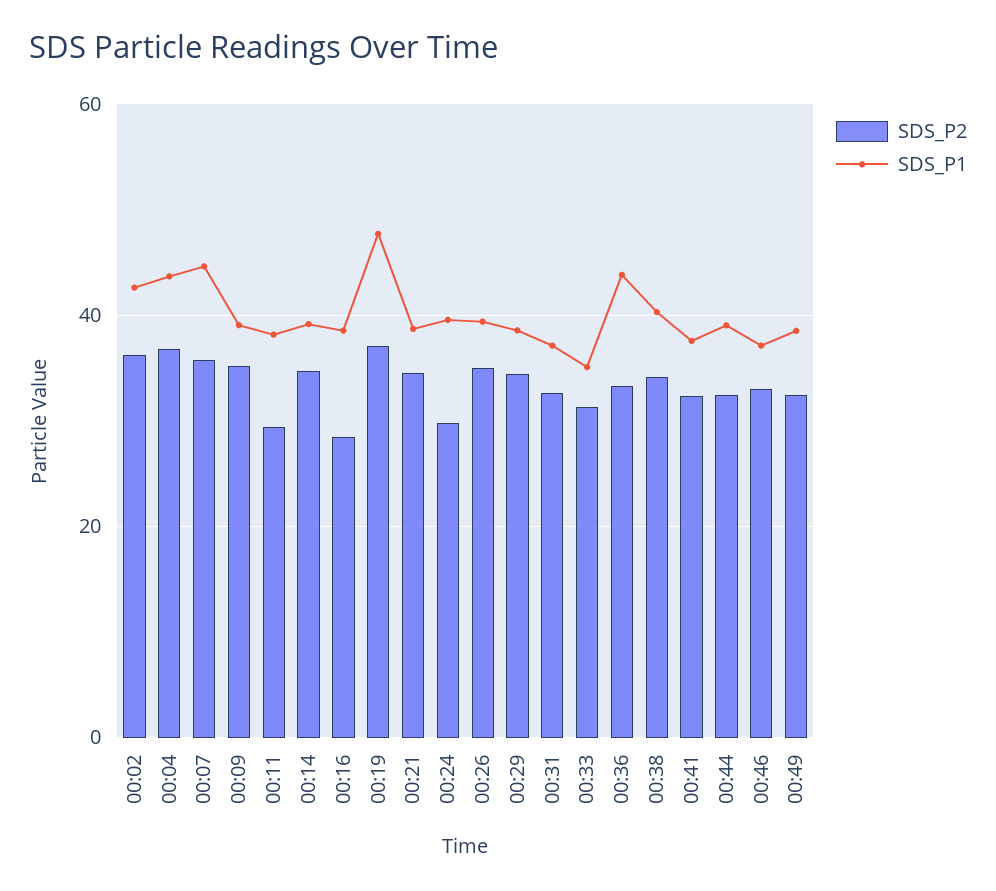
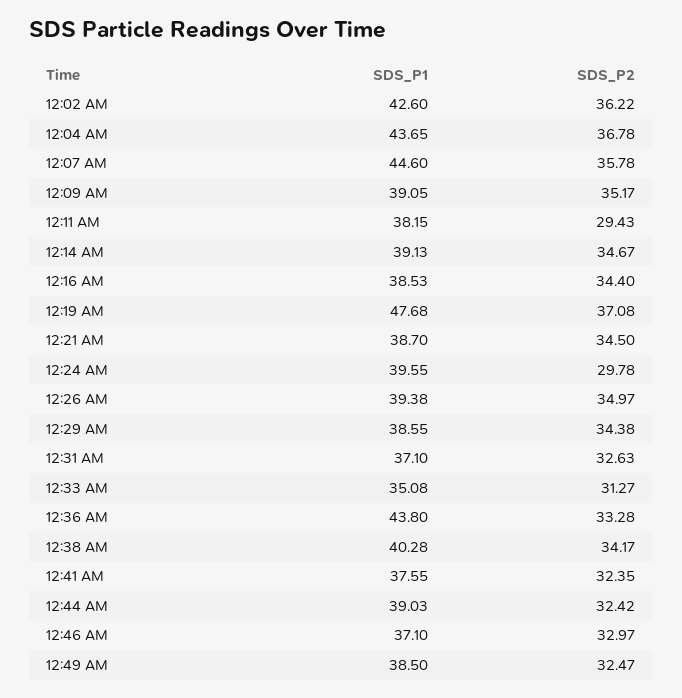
SDS_P2, 00:16: 28 -> 34.4

